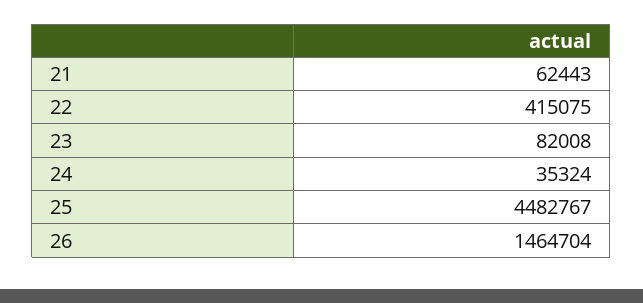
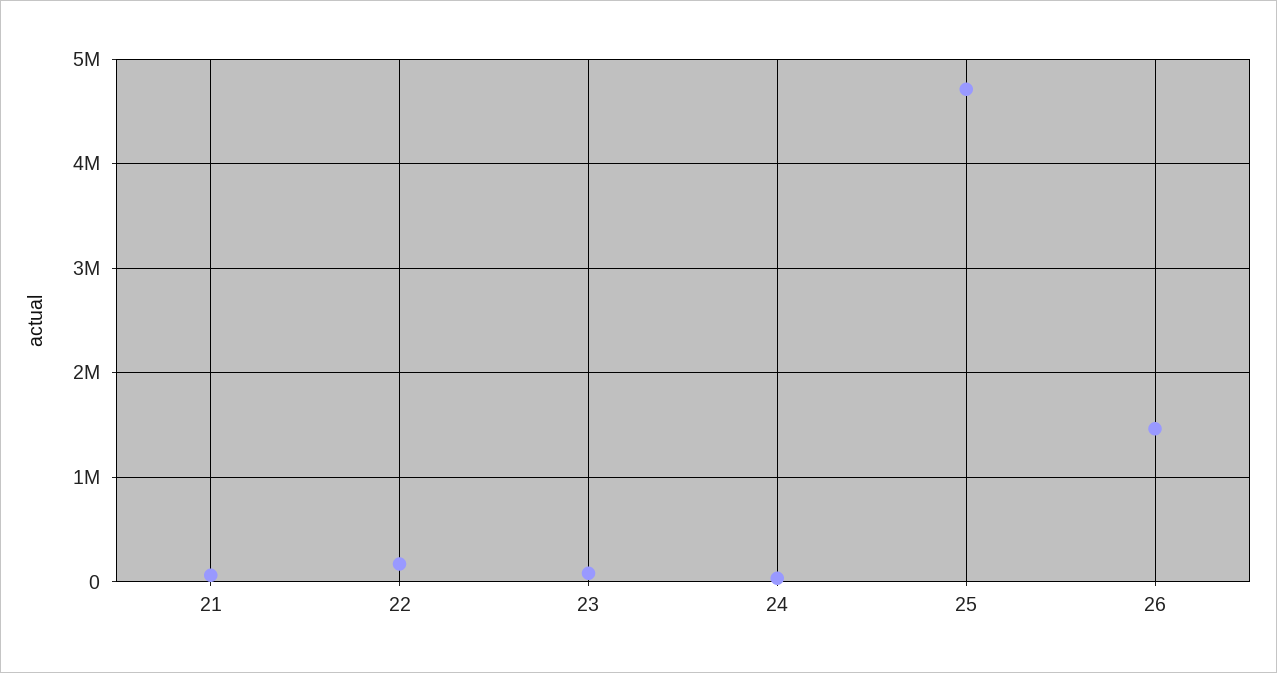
22: 415075 -> 200000
25: 4482767 -> 4700000

